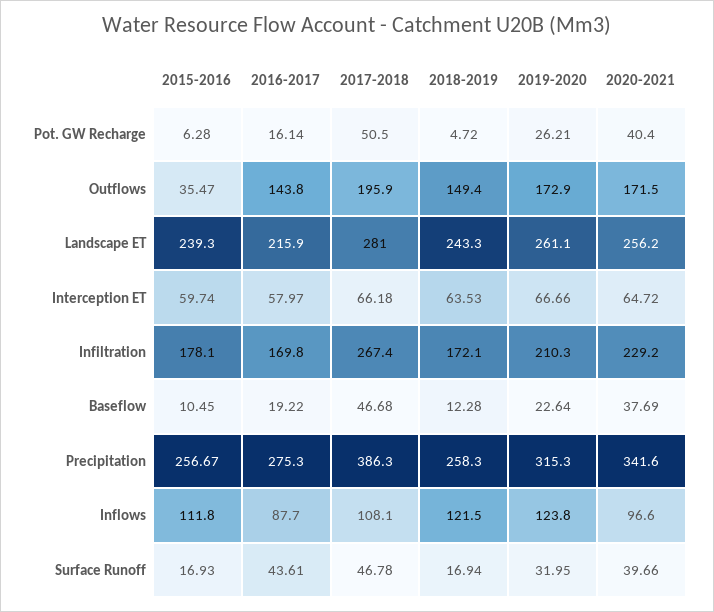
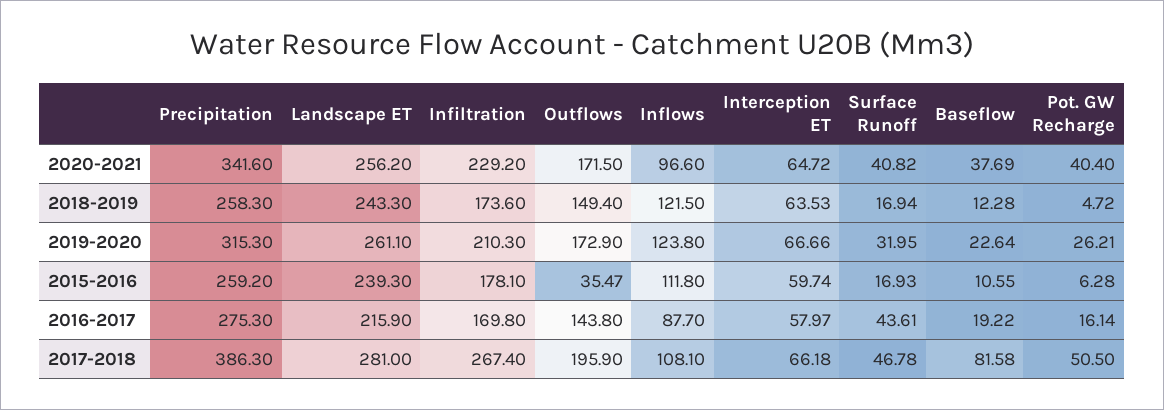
2018-2019, Infiltration: 172.1 -> 173.6
2015-2016, Baseflow: 10.45 -> 10.55
2017-2018, Baseflow: 46.68 -> 81.58
2015-2016, Precipitation: 256.67 -> 259.2
2020-2021, Surface Runoff: 39.66 -> 40.82

